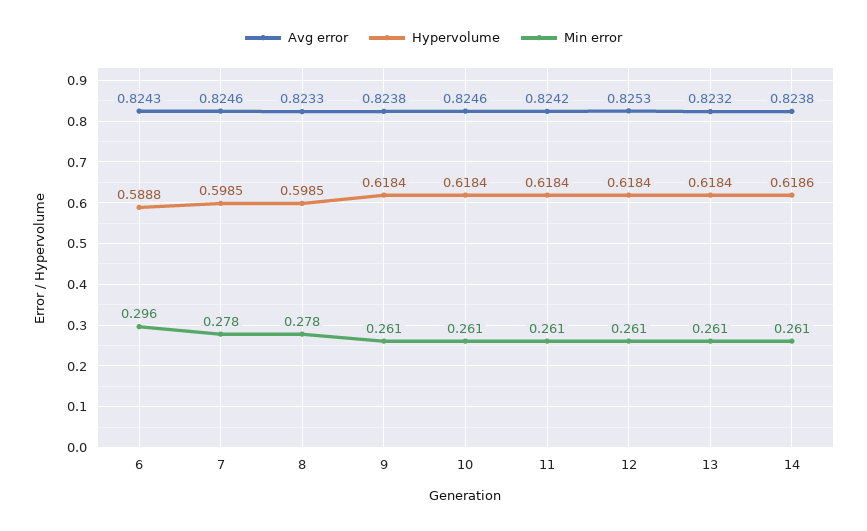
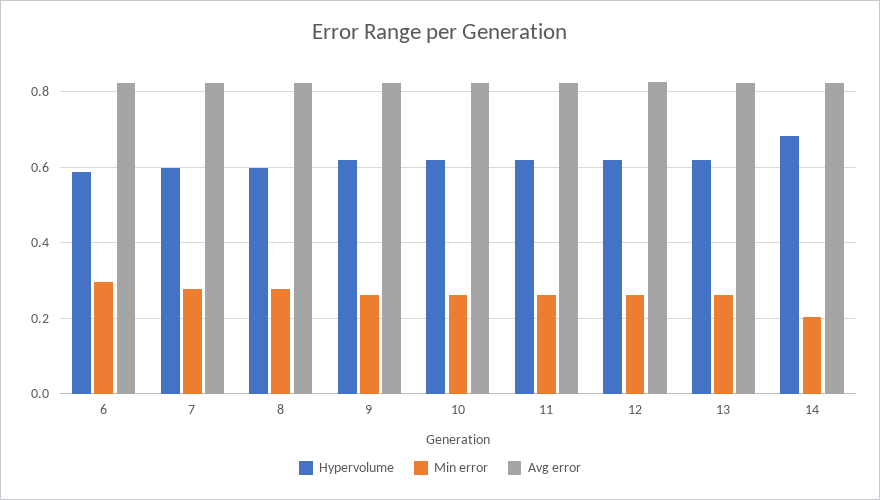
Hypervolume, 14: 0.6186 -> 0.68
Min error, 14: 0.261 -> 0.2

